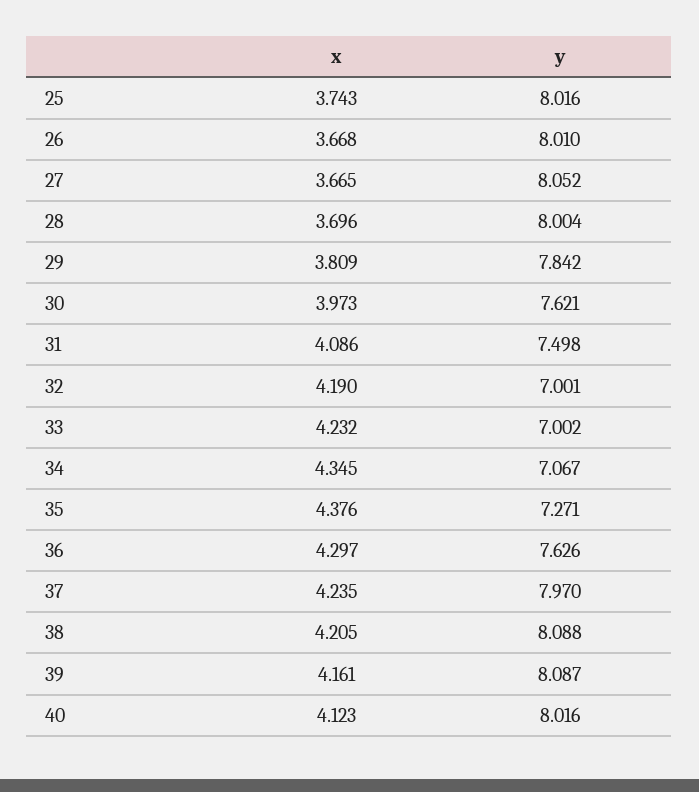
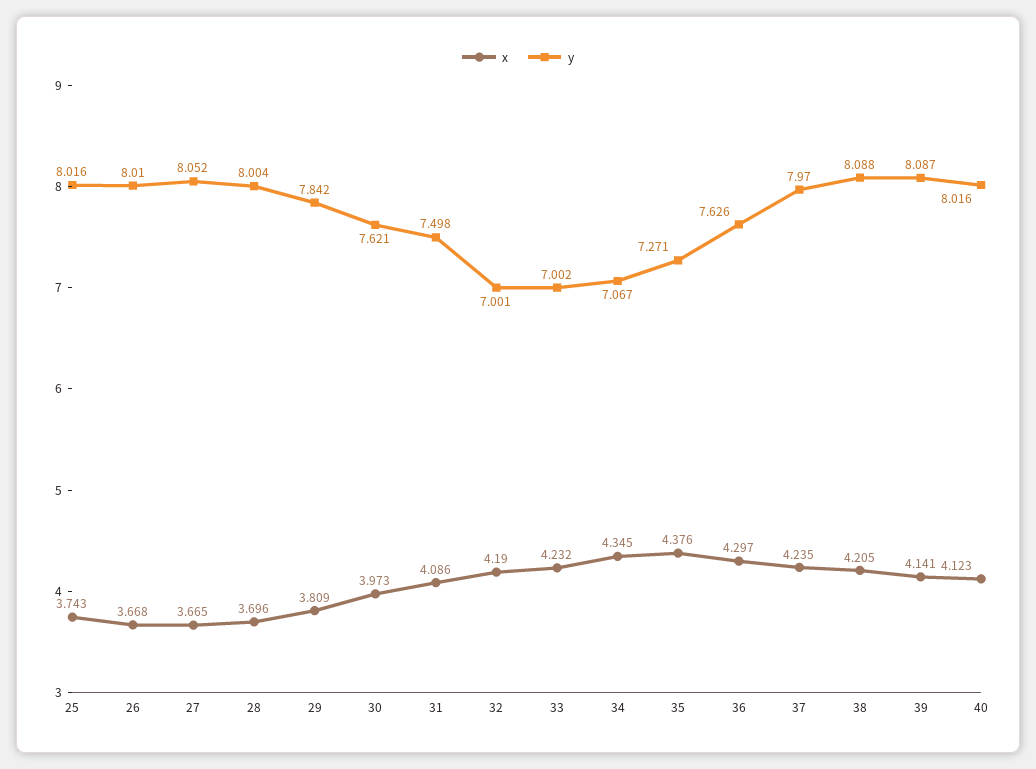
x, 39: 4.161 -> 4.141

